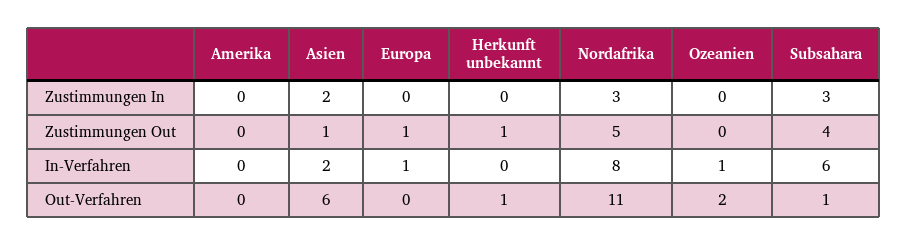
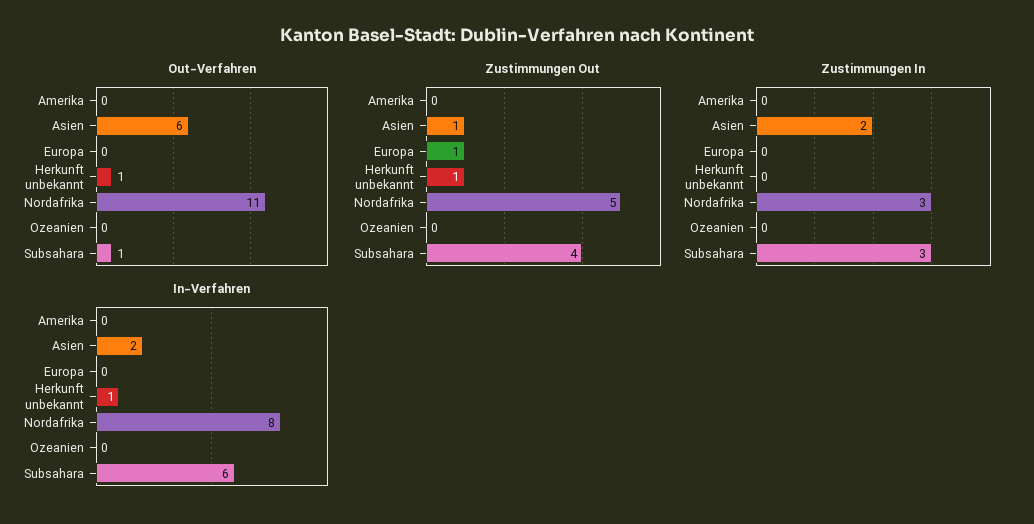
In-Verfahren, Europa: 1 -> 0
In-Verfahren, Herkunft unbekannt: 0 -> 1
In-Verfahren, Ozeanien: 1 -> 0
Out-Verfahren, Ozeanien: 2 -> 0

